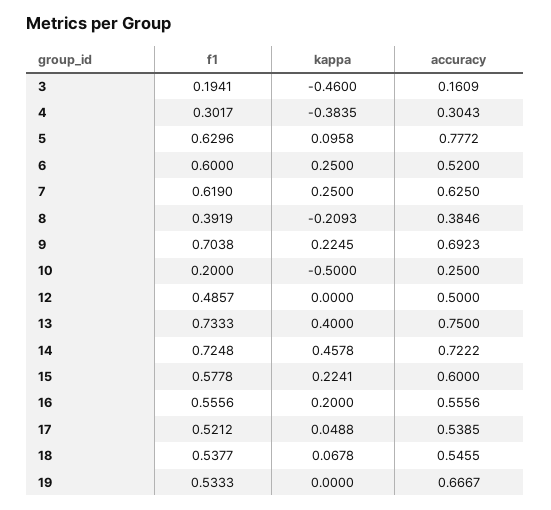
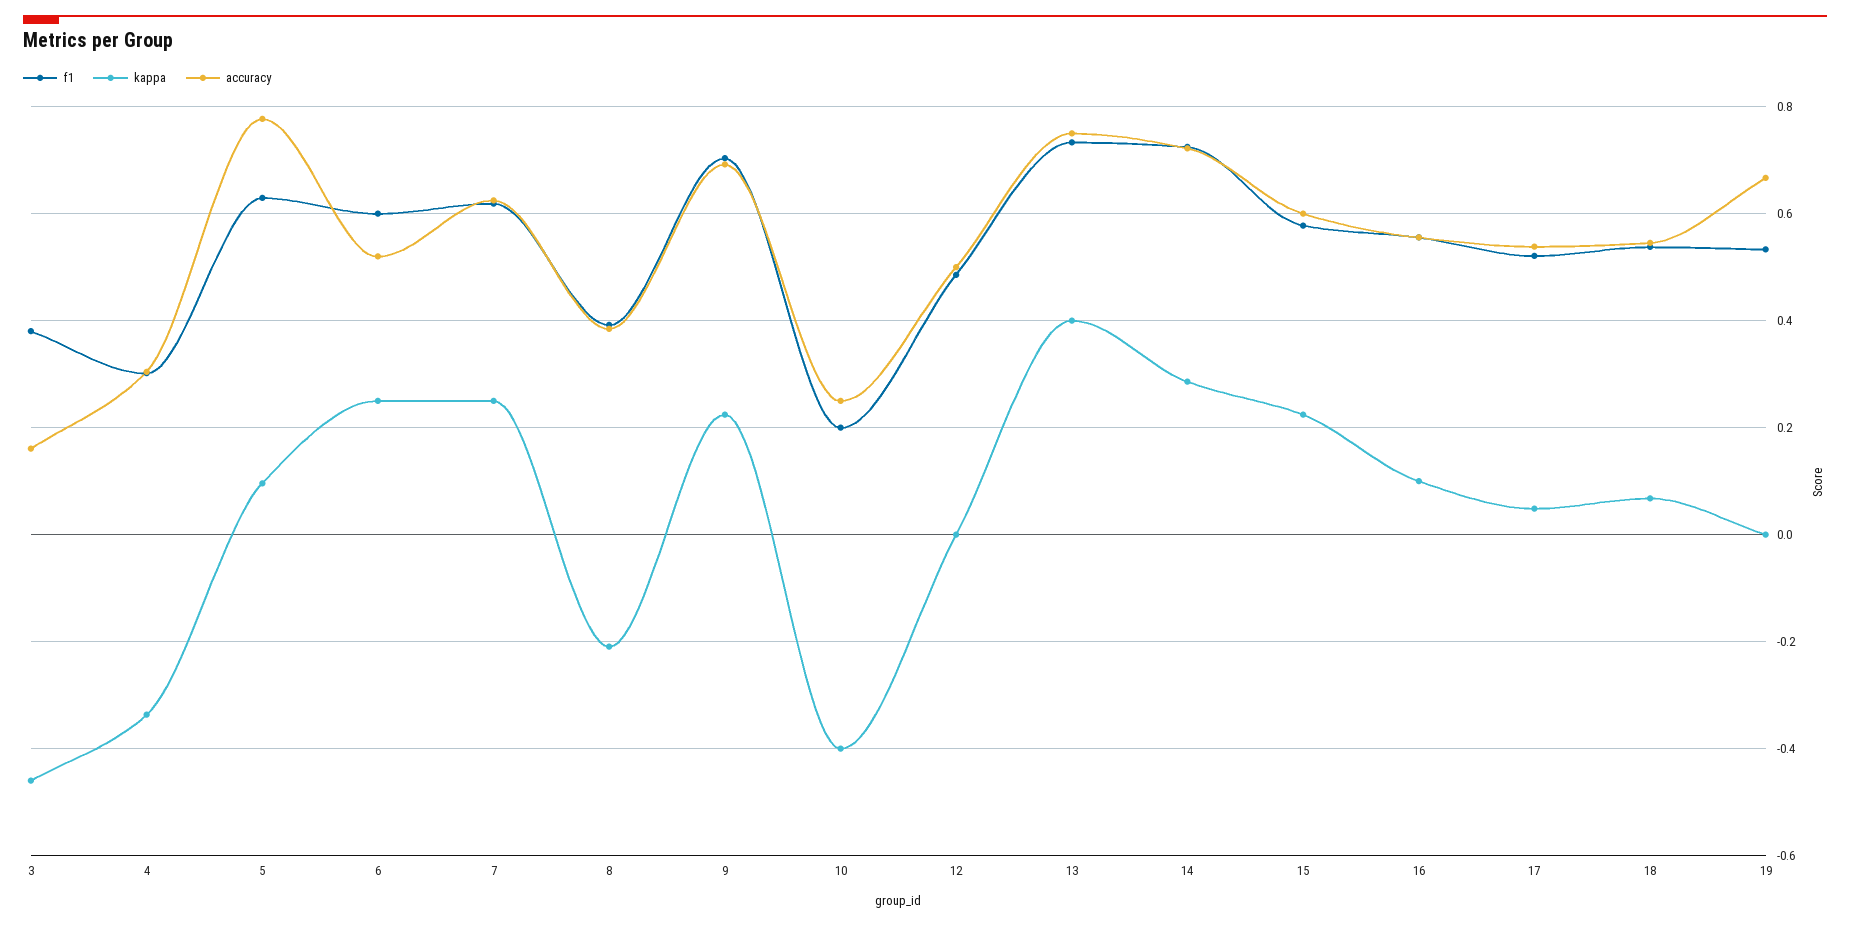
f1, 3: 0.1941 -> 0.38
kappa, 4: -0.3835 -> -0.34
kappa, 10: -0.5 -> -0.4
kappa, 14: 0.4578 -> 0.28
kappa, 16: 0.2 -> 0.1

